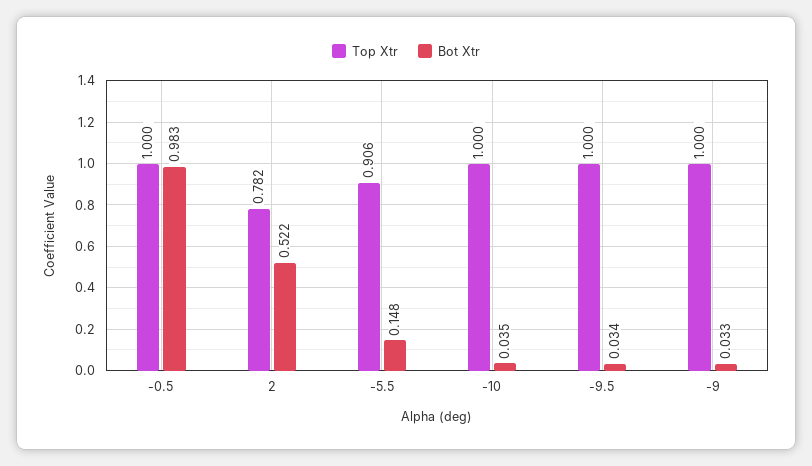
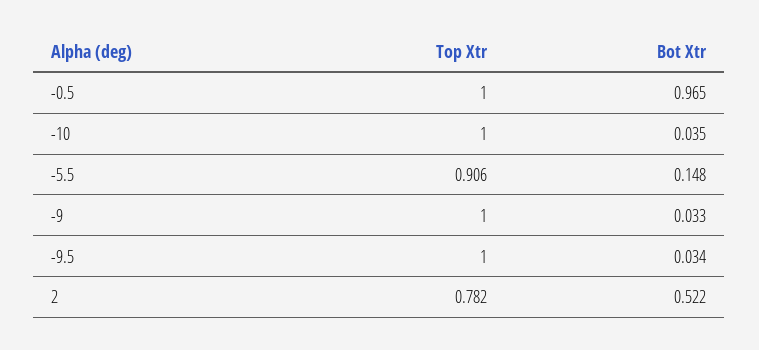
Bot Xtr, -0.5: 0.983 -> 0.965

